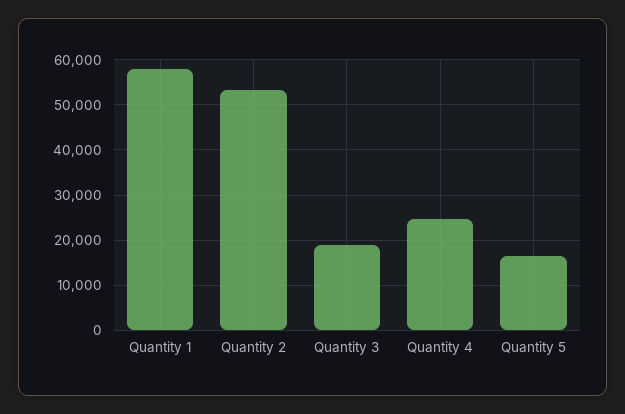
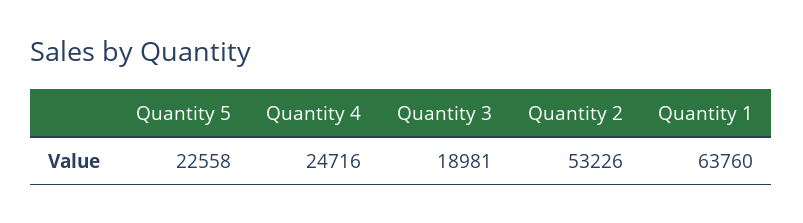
Quantity 1: 58000 -> 63760
Quantity 5: 16000 -> 22558

